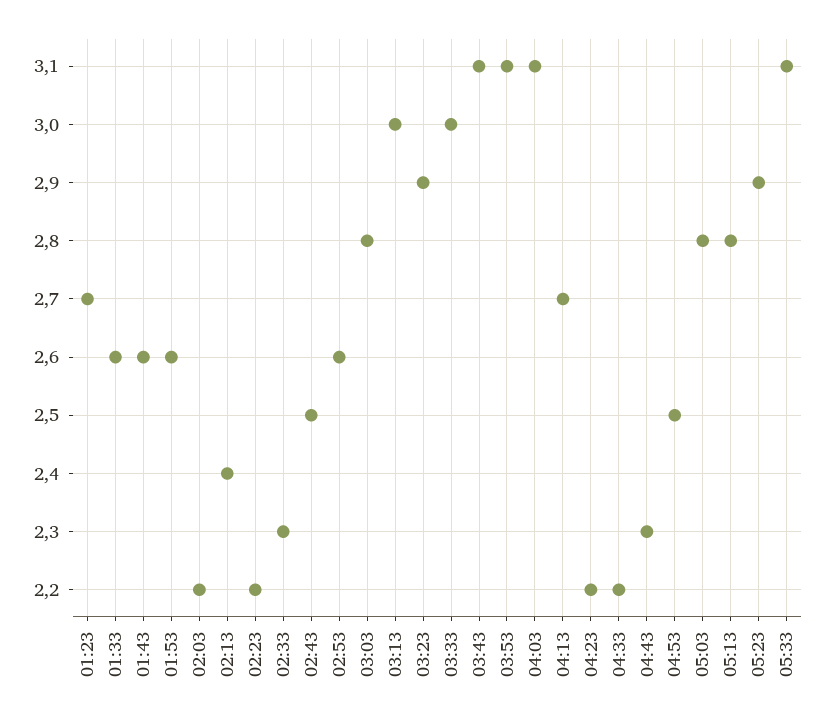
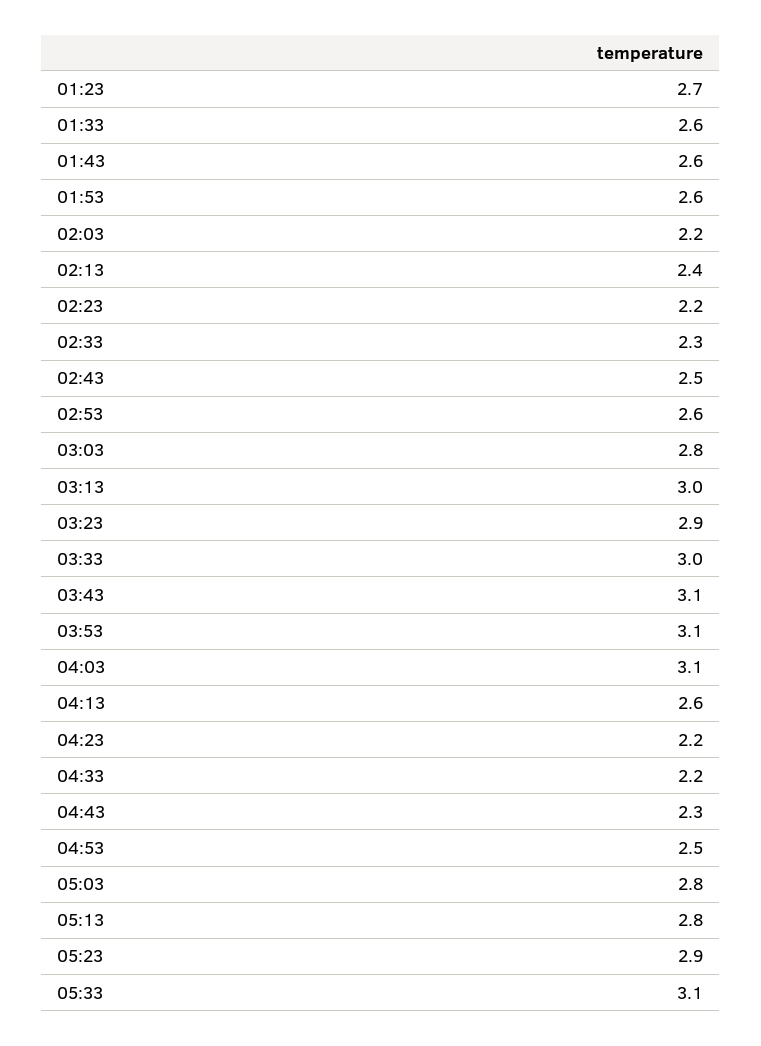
04:13: 2.7 -> 2.6

